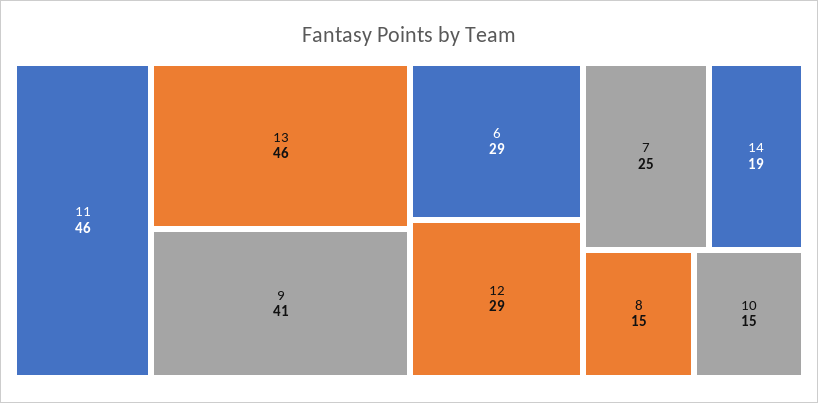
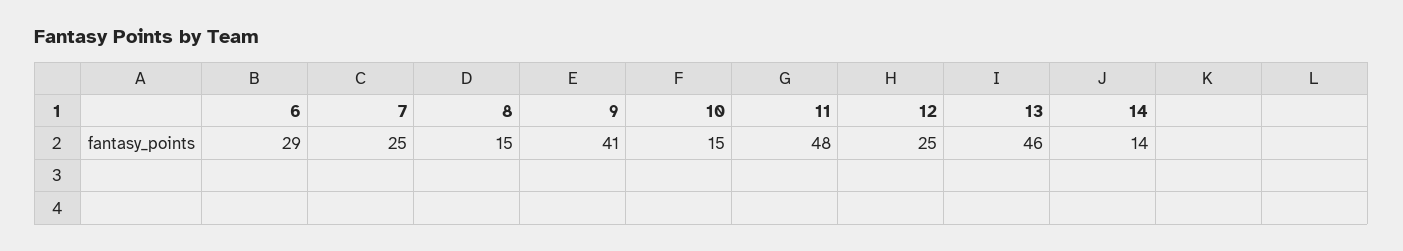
11: 46 -> 48
12: 29 -> 25
14: 19 -> 14

